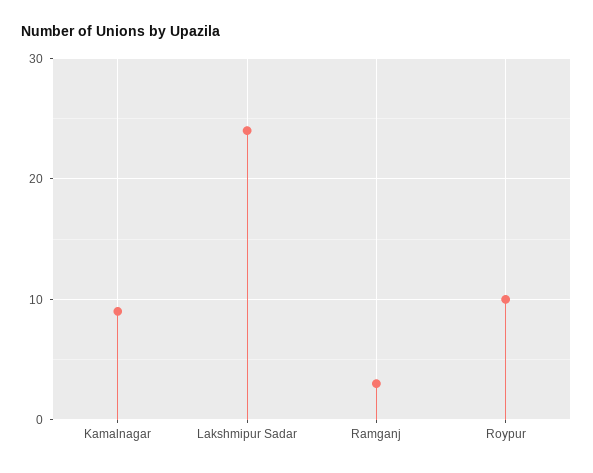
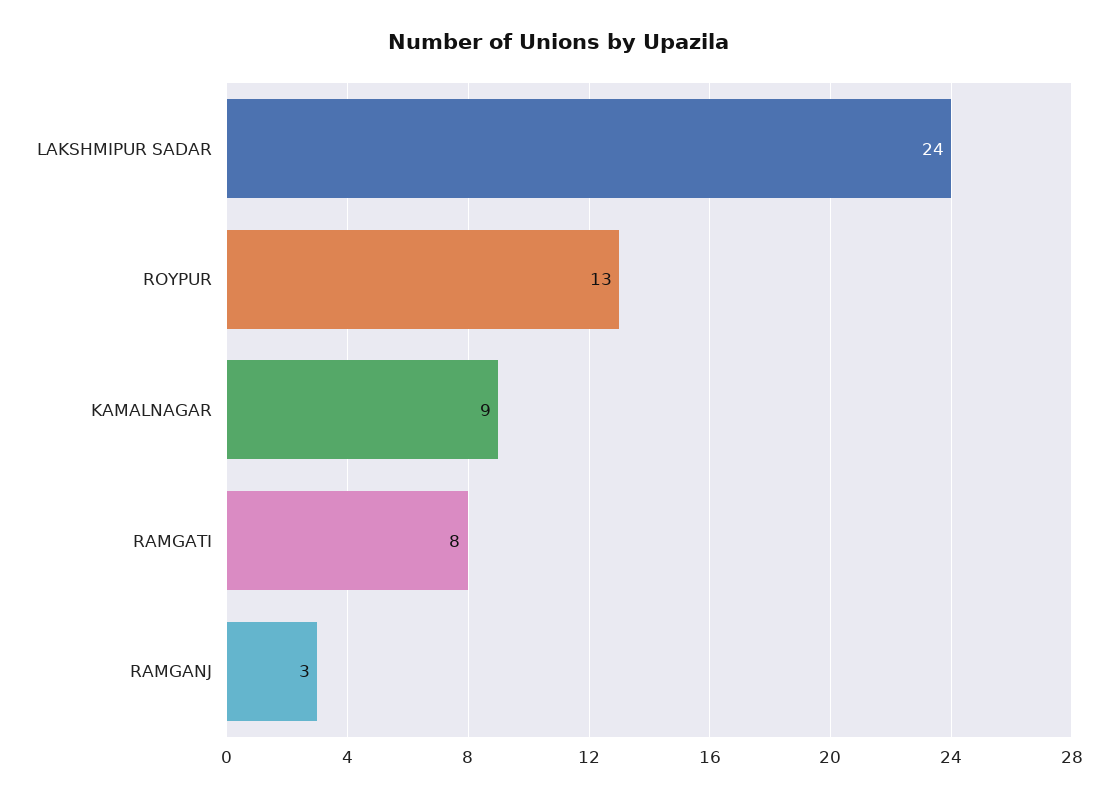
Roypur: 10 -> 13
RAMGATI: none -> 8

